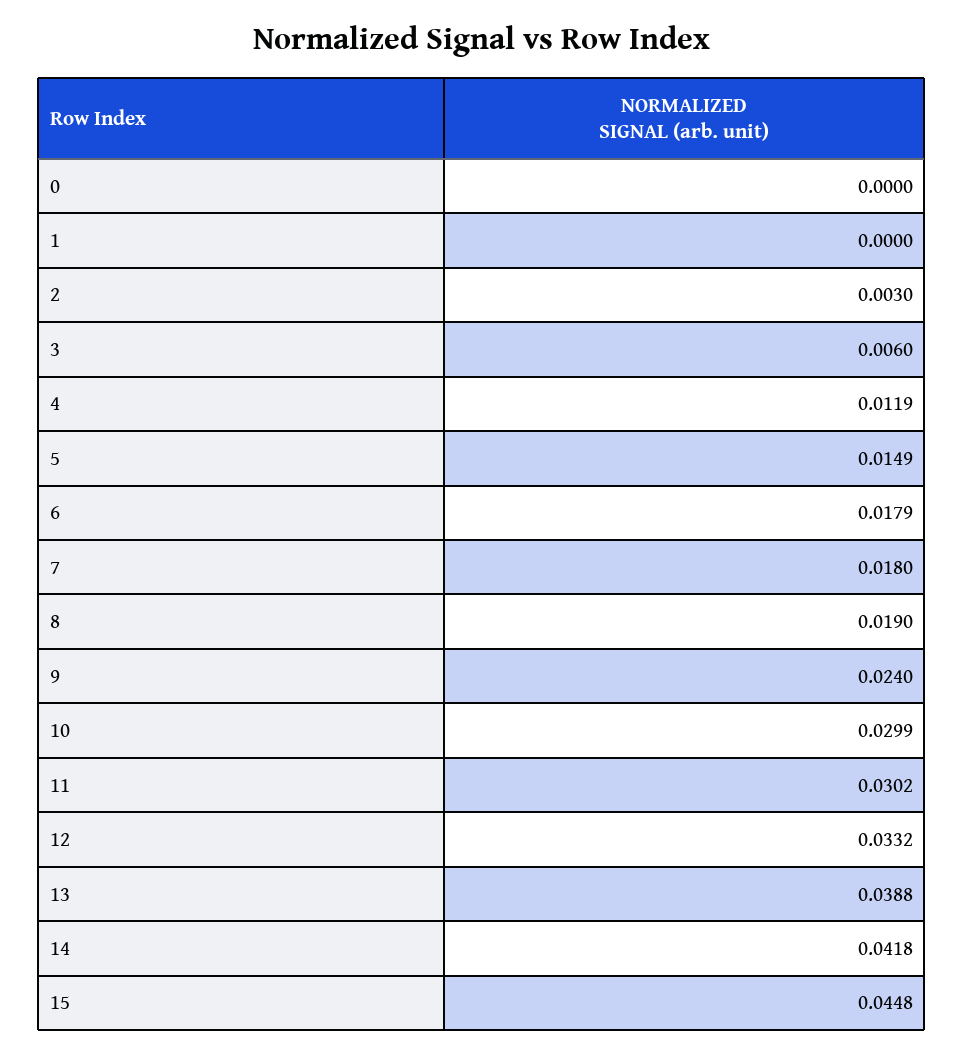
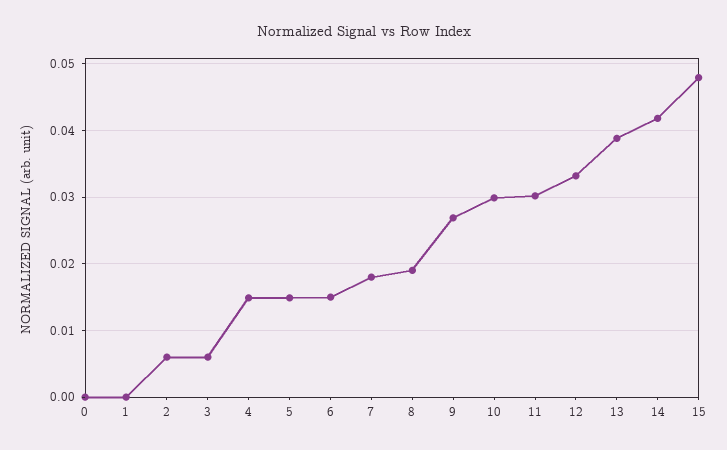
2: 0.003 -> 0.006
4: 0.0119 -> 0.015
6: 0.0179 -> 0.015
9: 0.024 -> 0.027
15: 0.0448 -> 0.048

